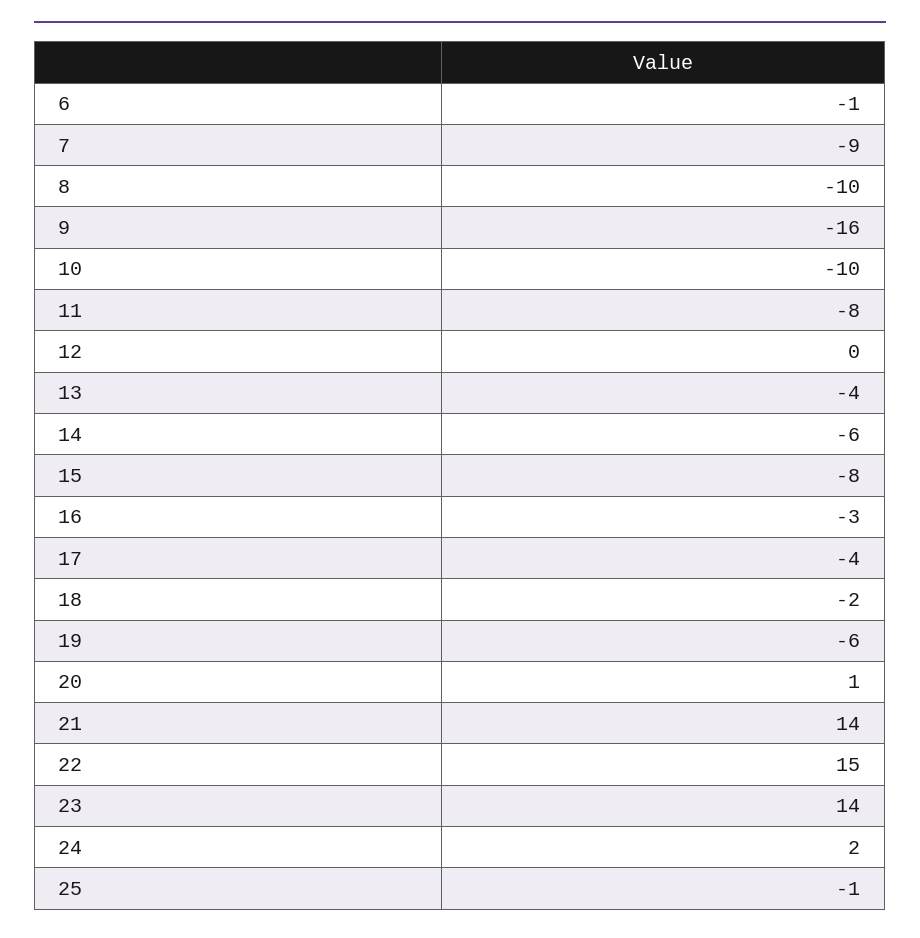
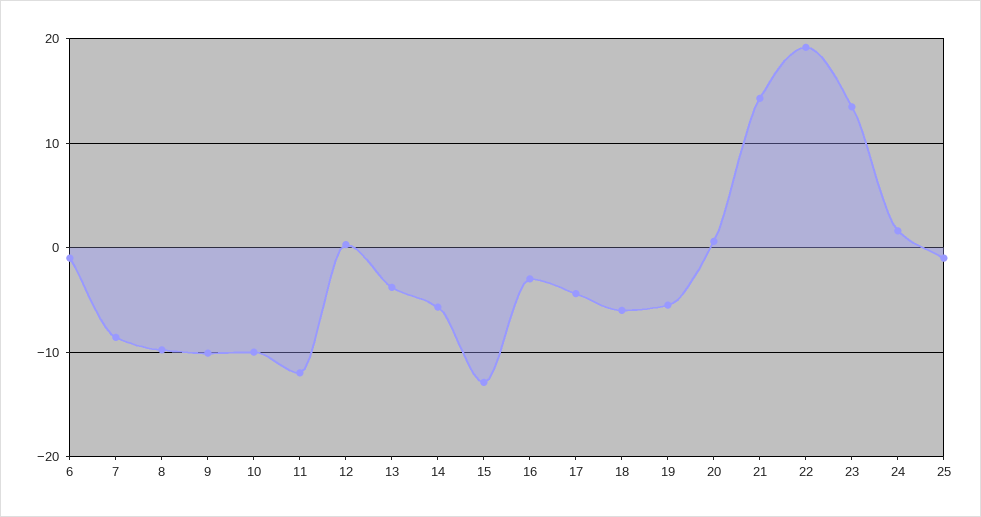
9: -16 -> -10
11: -8 -> -12
15: -8 -> -13
18: -2 -> -6
22: 15 -> 19

